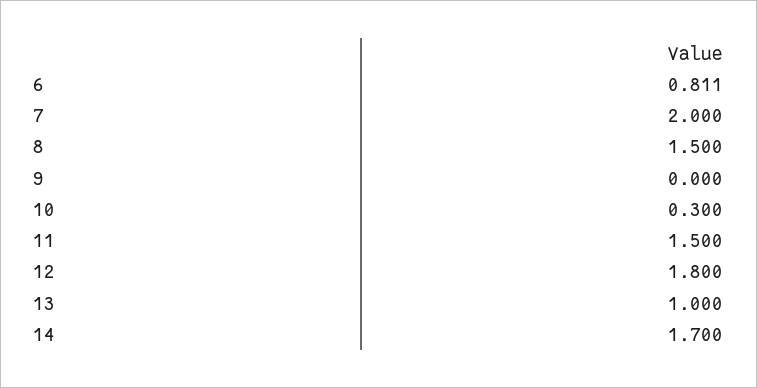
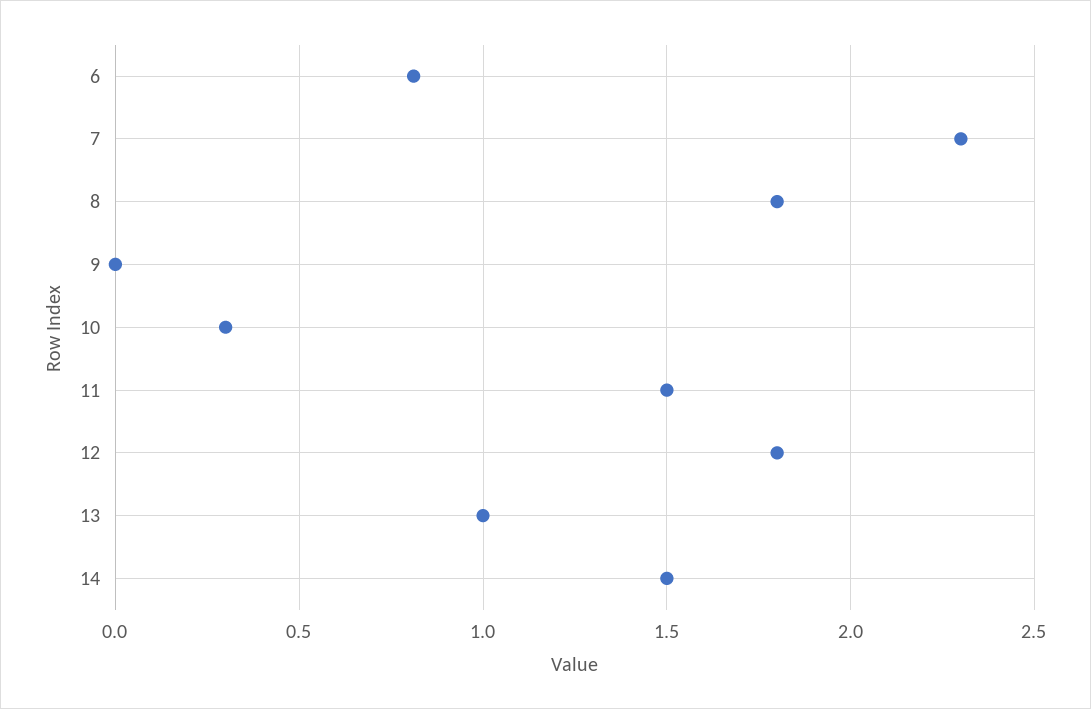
7: 2 -> 2.3
8: 1.5 -> 1.8
14: 1.7 -> 1.5

